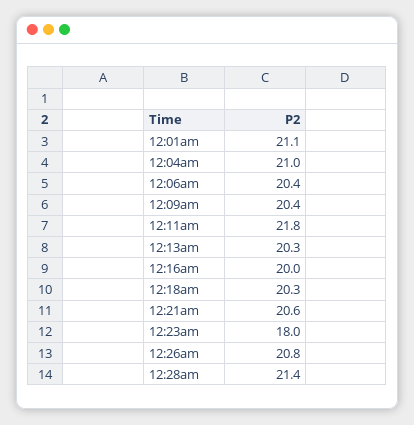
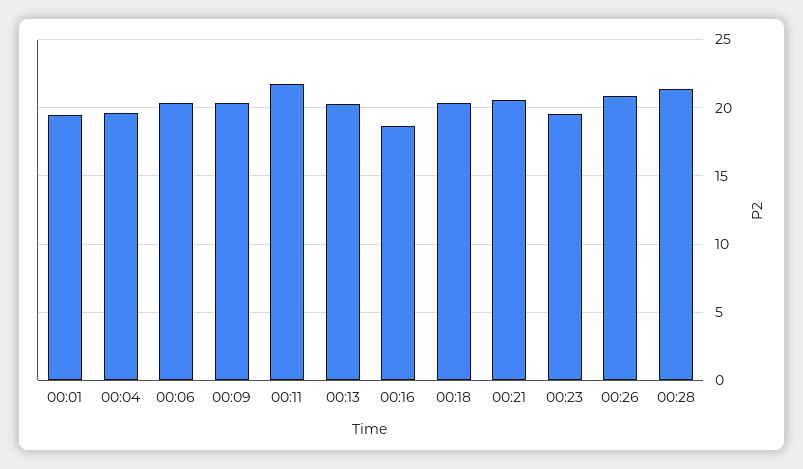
12:01am: 21.1 -> 19.5
12:04am: 21 -> 19.5
12:16am: 20 -> 18.5
12:23am: 18 -> 19.5

